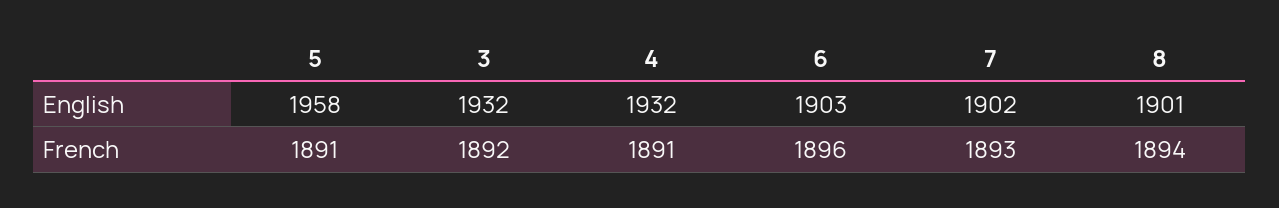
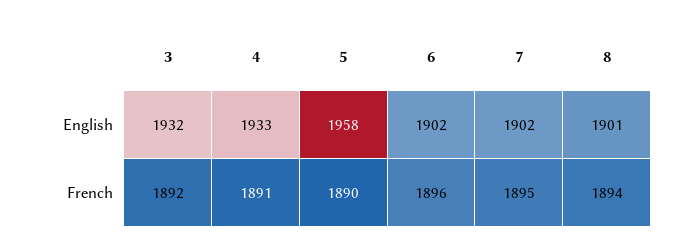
4, English: 1932 -> 1933
6, English: 1903 -> 1902
5, French: 1891 -> 1890
7, French: 1893 -> 1895

